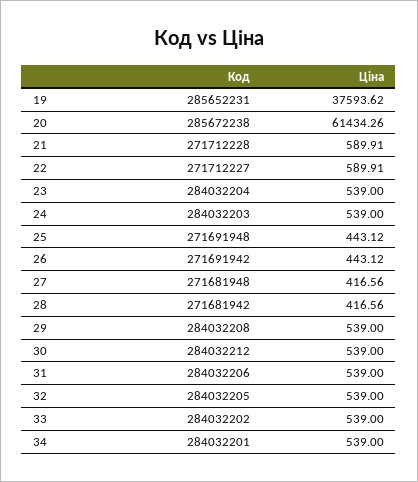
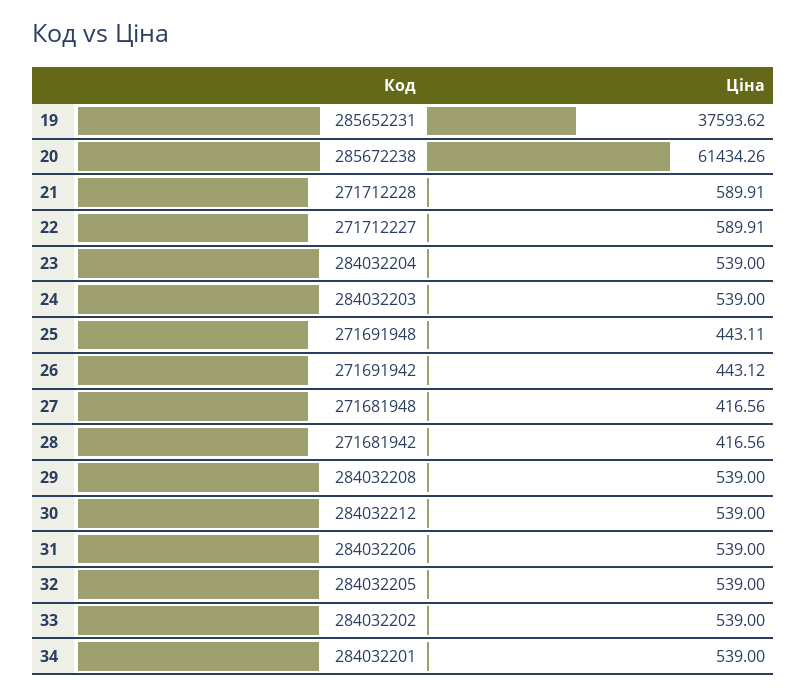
Ціна, 25: 443.12 -> 443.11

